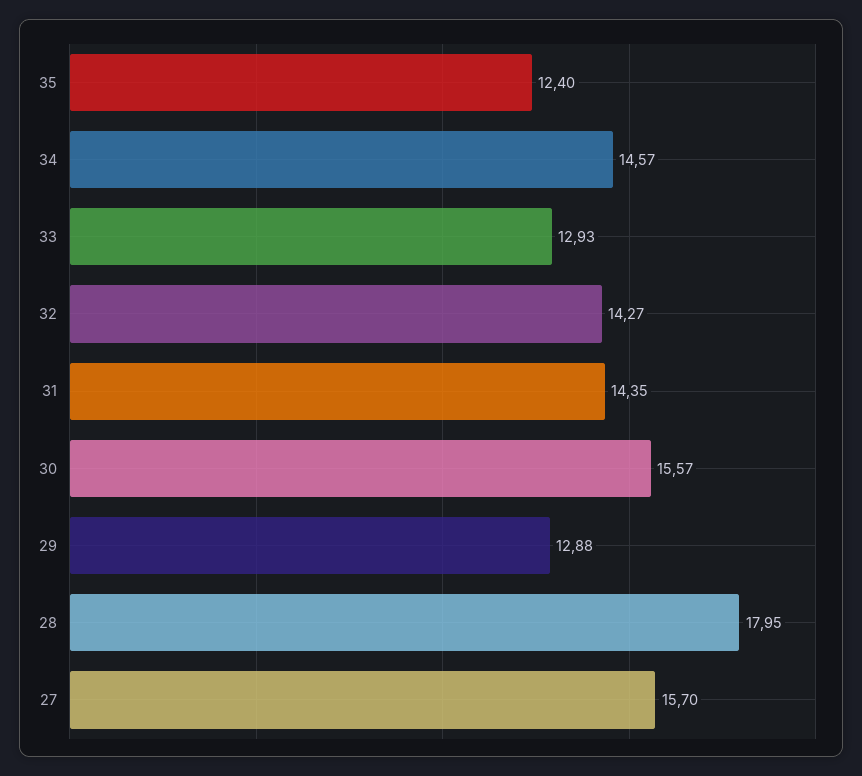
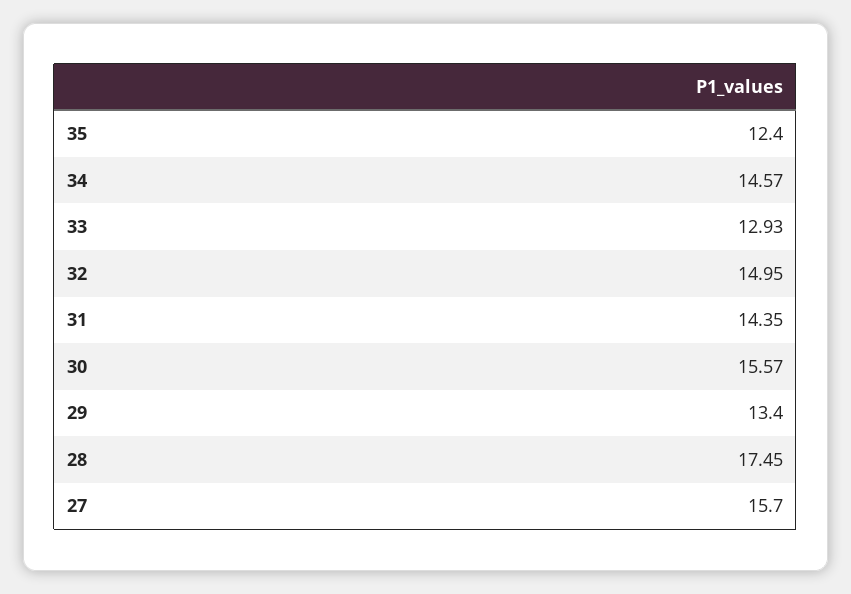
32: 14.27 -> 14.95
29: 12.88 -> 13.4
28: 17.95 -> 17.45

